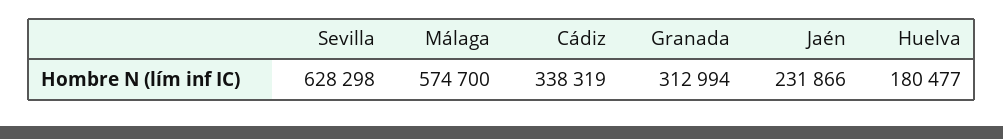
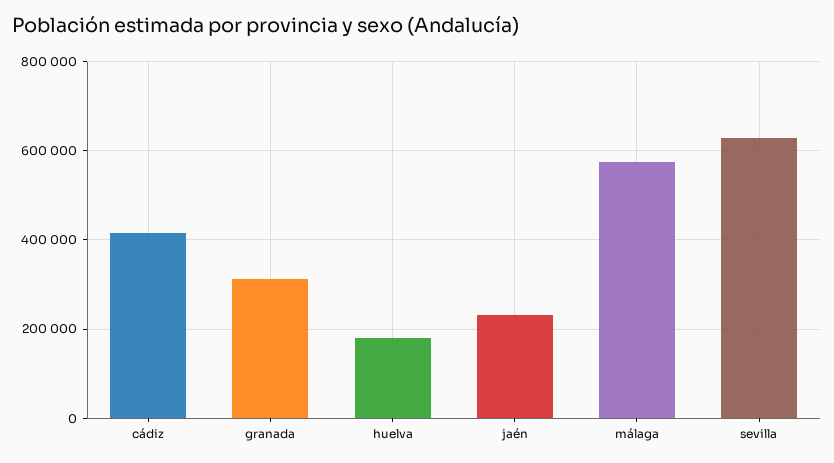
Cádiz: 338319 -> 420000

